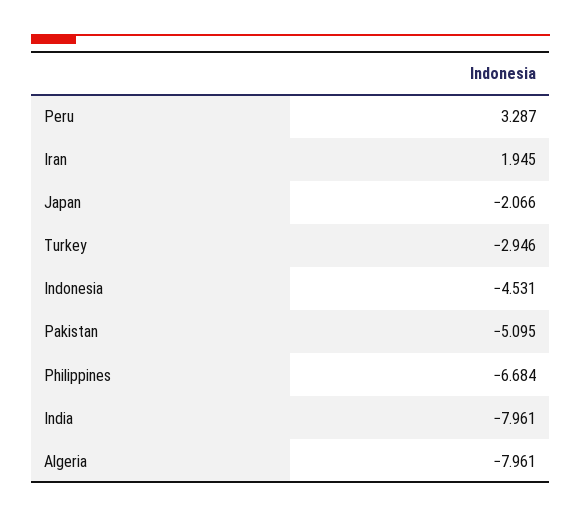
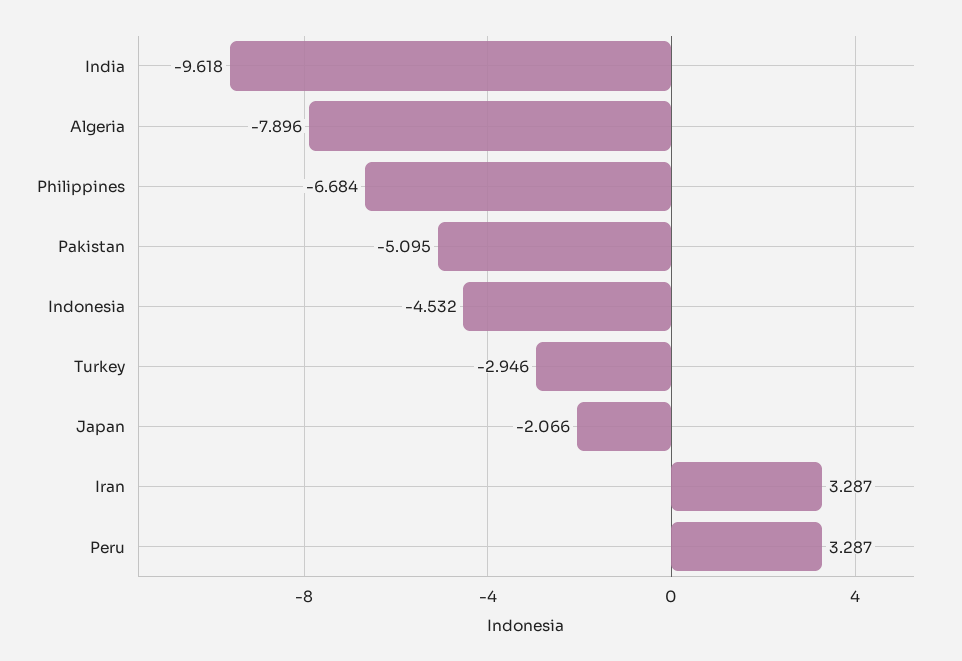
Iran: 1.945 -> 3.287
Indonesia: -4.531 -> -4.532
India: -7.961 -> -9.618
Algeria: -7.961 -> -7.896

